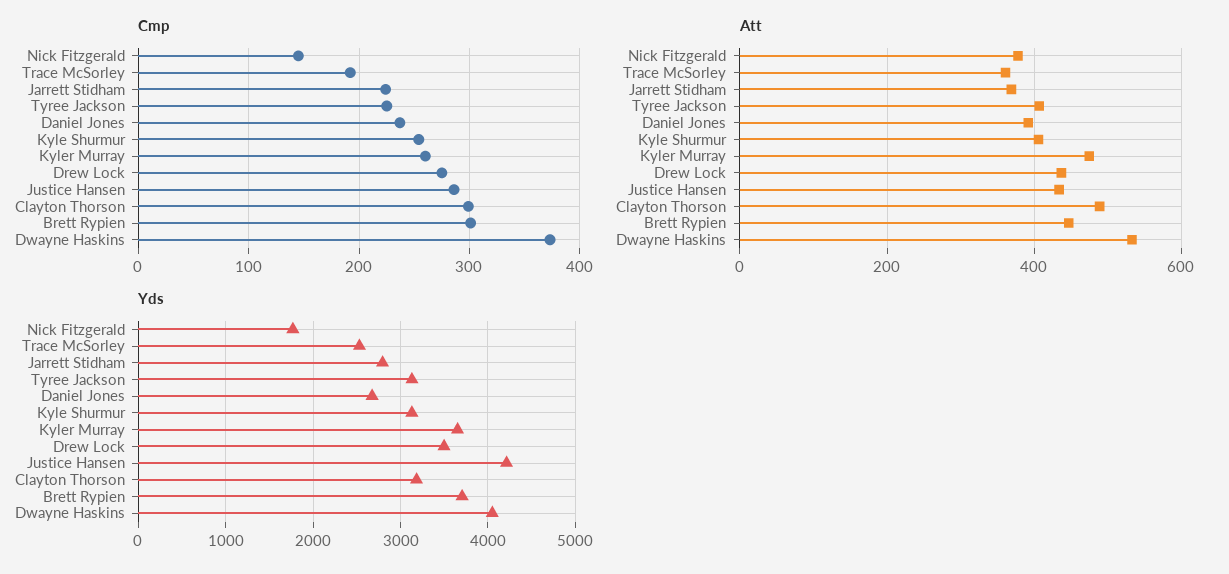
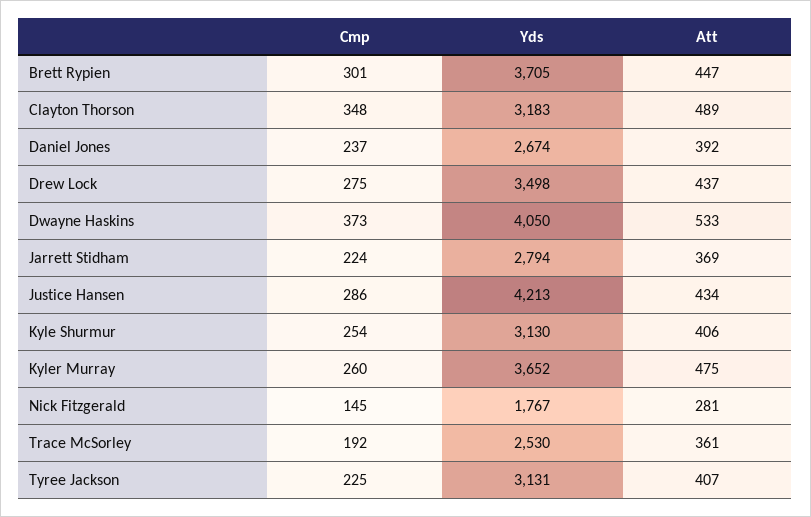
Cmp, Clayton Thorson: 300 -> 348
Att, Nick Fitzgerald: 380 -> 281

